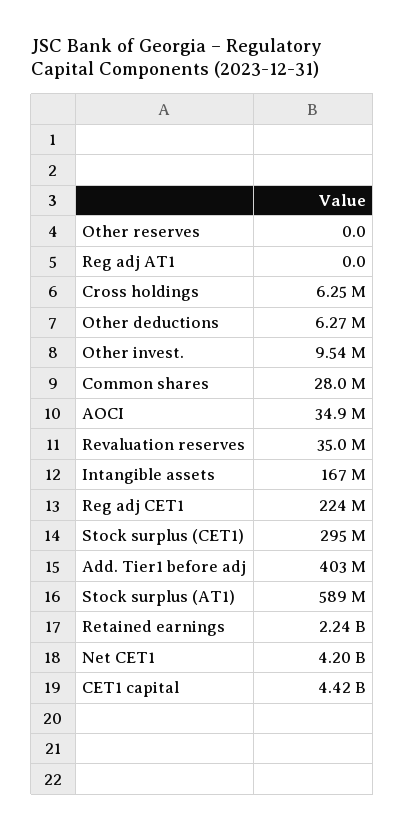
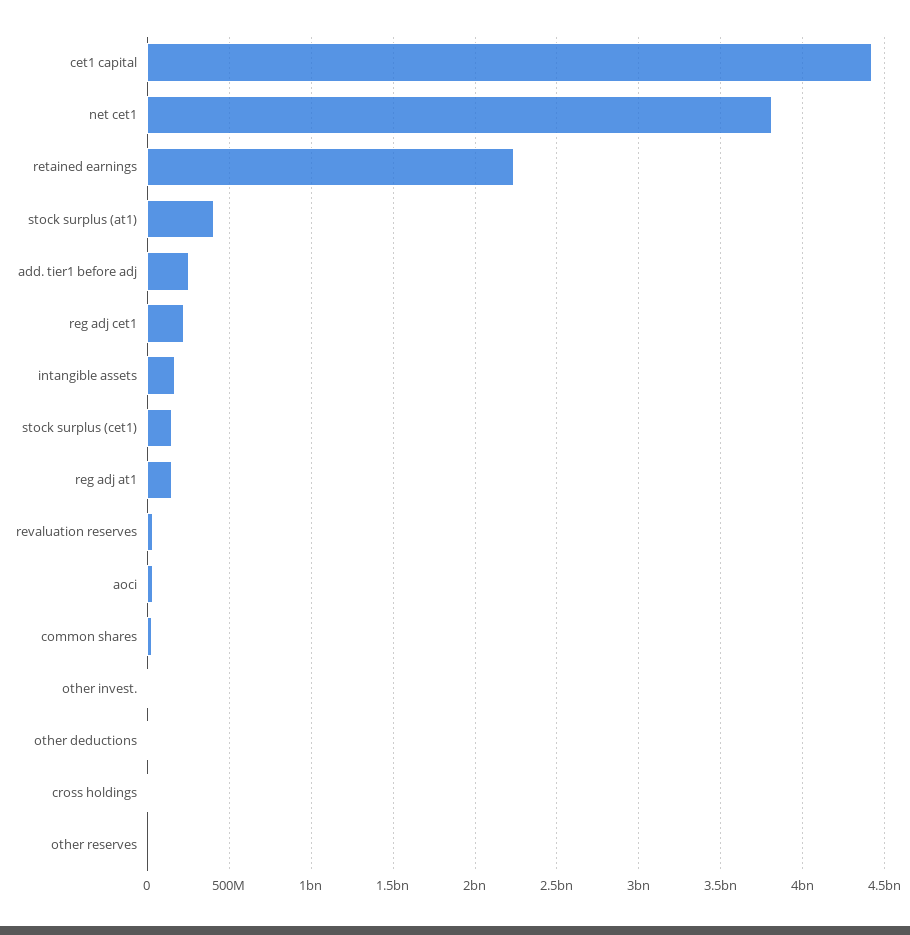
Reg adj AT1: 0 -> 150000000
Stock surplus (CET1): 295000000 -> 150000000
Add. Tier1 before adj: 403000000 -> 250000000
Stock surplus (AT1): 589000000 -> 400000000
Net CET1: 4200000000 -> 3800000000

